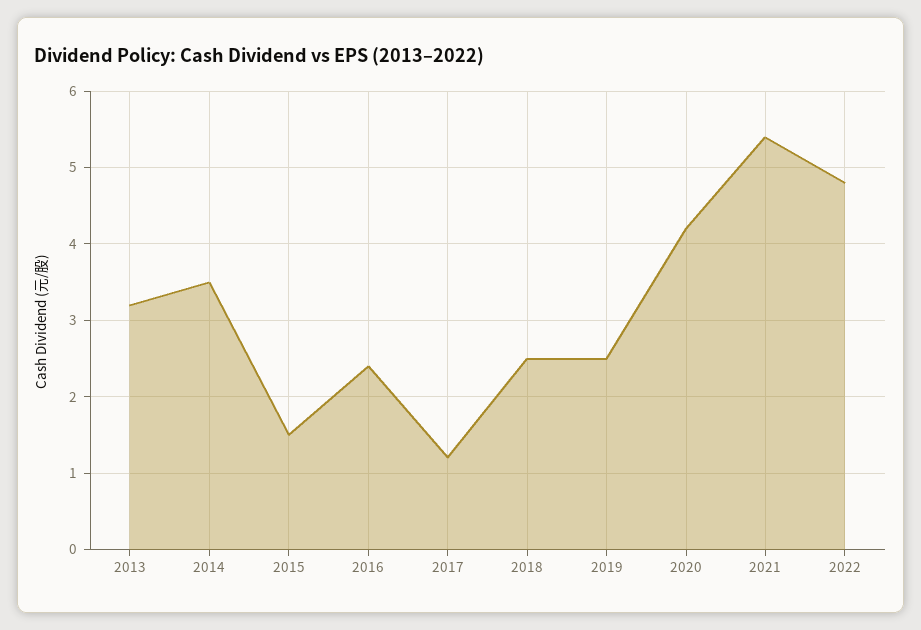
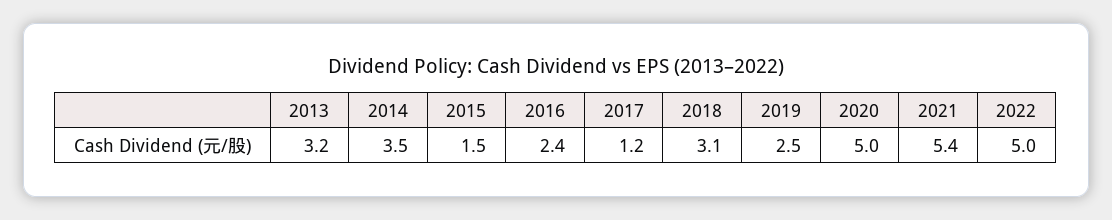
2018: 2.5 -> 3.1
2020: 4.2 -> 5
2022: 4.8 -> 5

